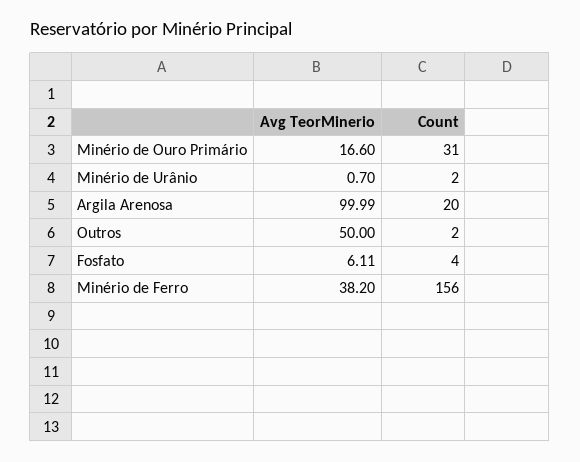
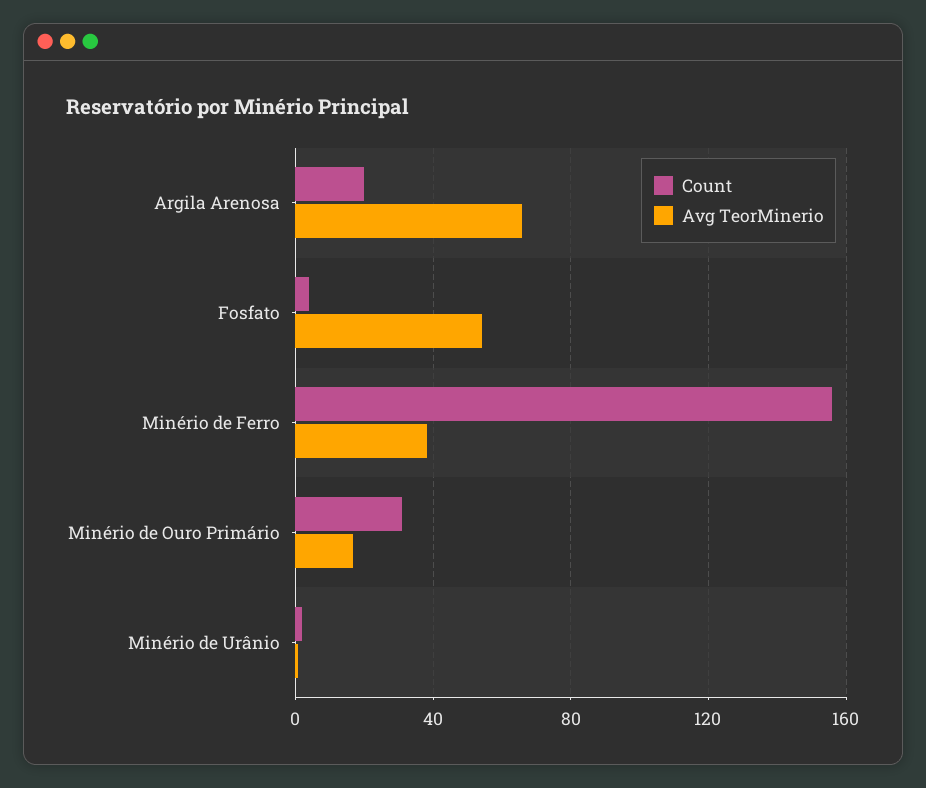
Avg TeorMinerio, Argila Arenosa: 99.99 -> 65
Avg TeorMinerio, Outros: 50 -> none
Count, Outros: 2 -> none
Avg TeorMinerio, Fosfato: 6.11 -> 55

